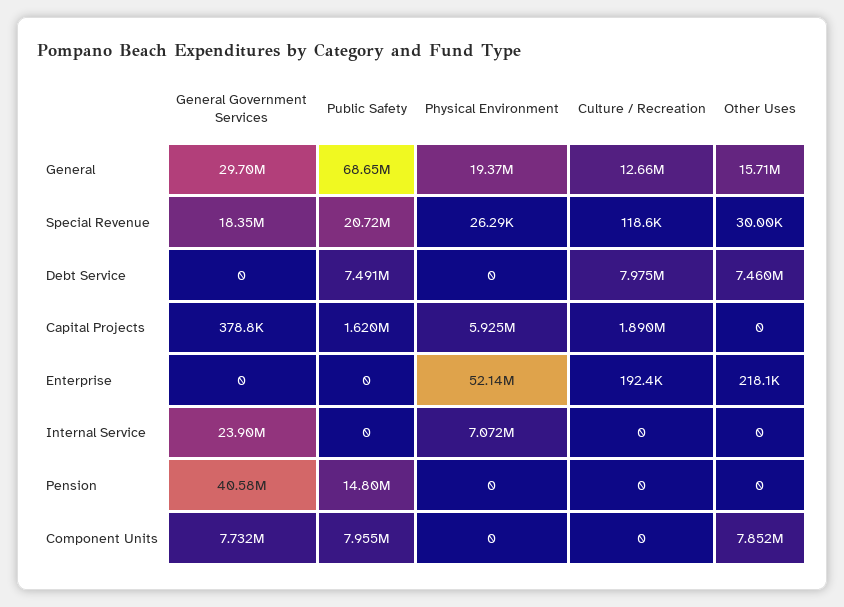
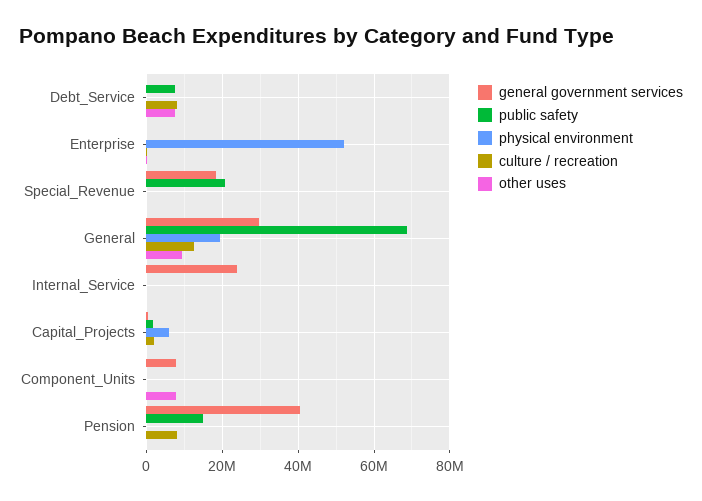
Other Uses, General: 15710000 -> 10000000
Physical Environment, Internal Service: 7072000 -> 0
Culture / Recreation, Pension: 0 -> 8000000
Public Safety, Component Units: 7955000 -> 0

